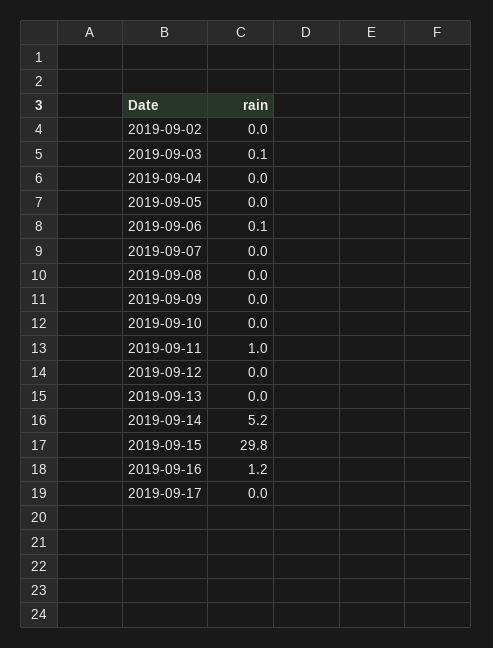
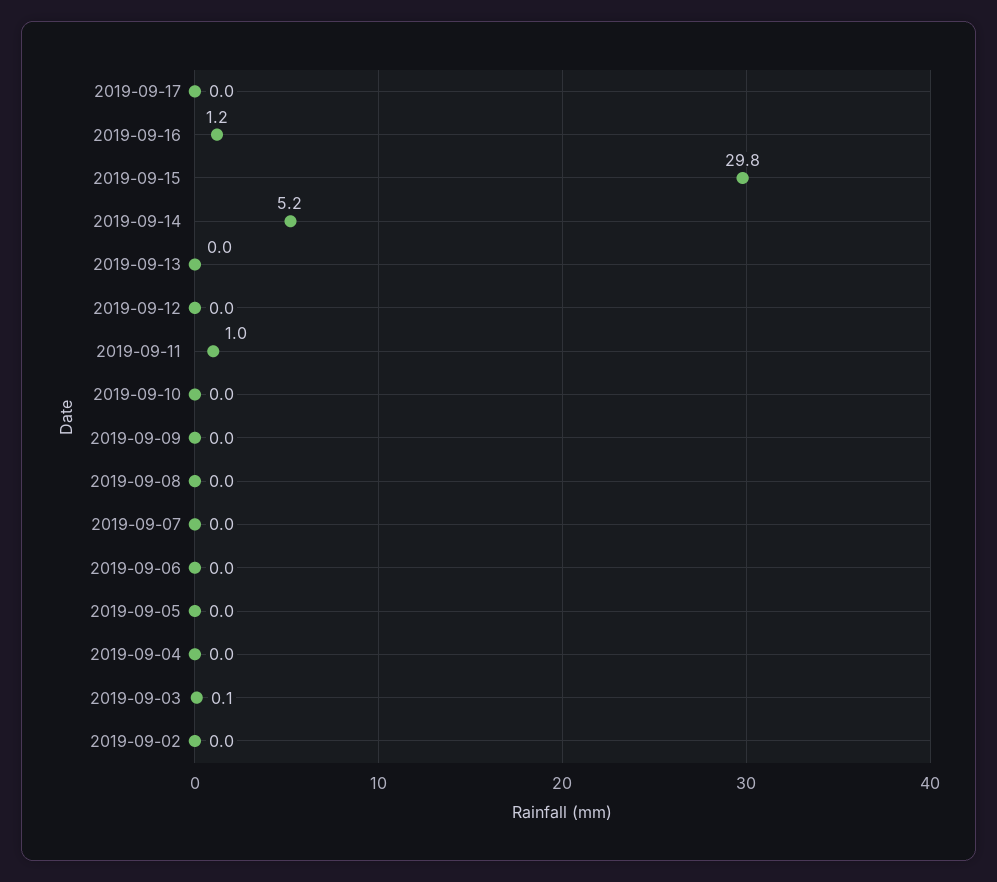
2019-09-06: 0.1 -> 0

